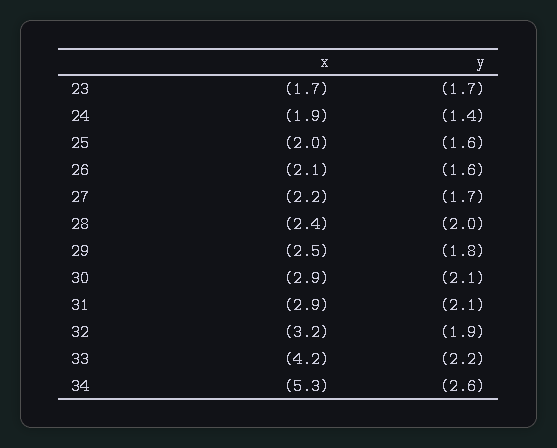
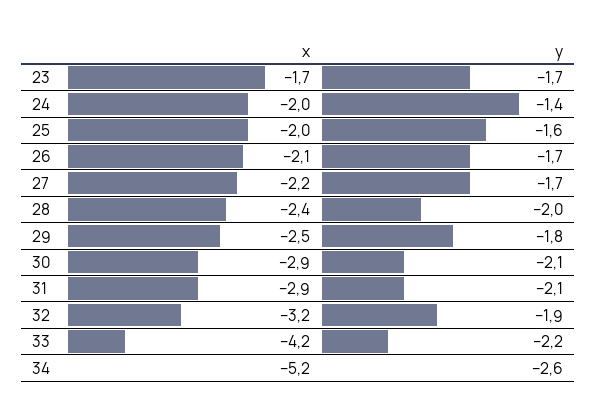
x, 24: -1.9 -> -2
y, 26: -1.6 -> -1.7
x, 34: -5.3 -> -5.2

